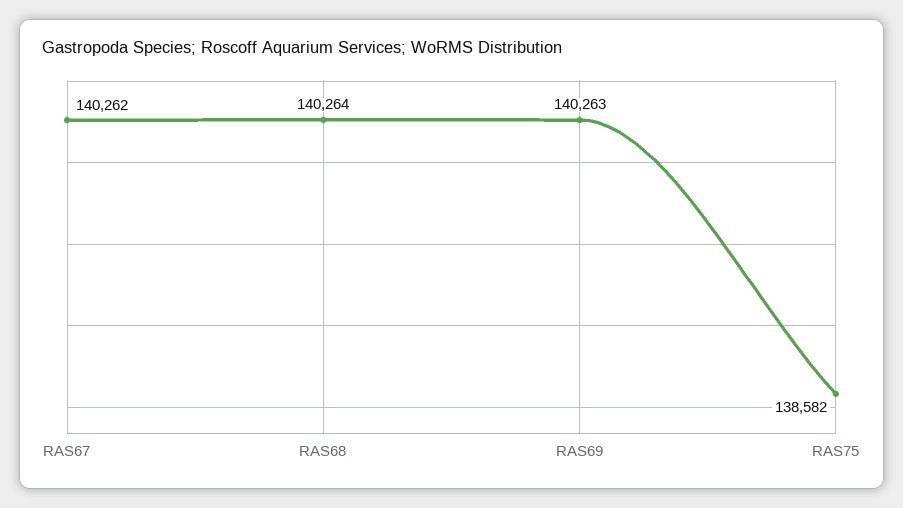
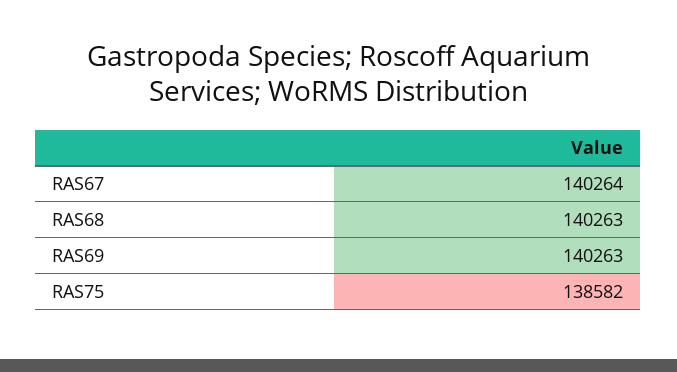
RAS67: 140262 -> 140264
RAS68: 140264 -> 140263

